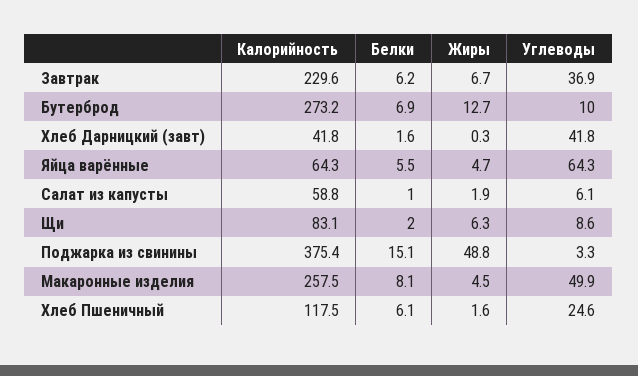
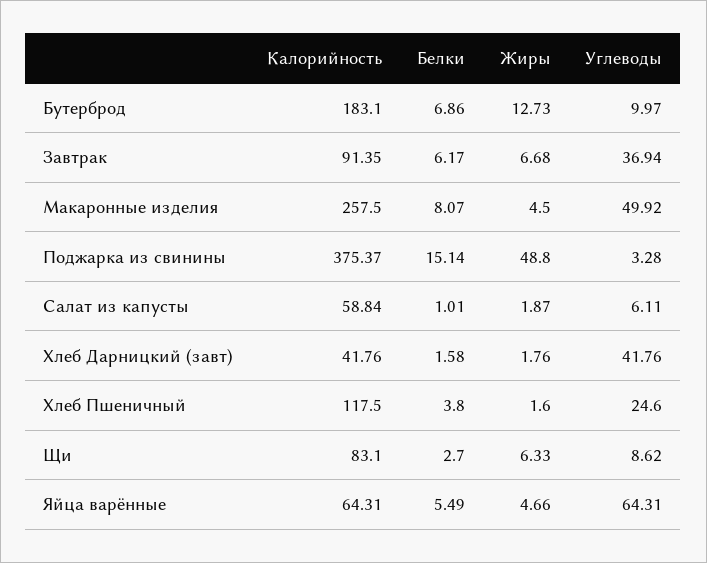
Калорийность, Завтрак: 229.6 -> 91.35
Калорийность, Бутерброд: 273.2 -> 183.1
Жиры, Хлеб Дарницкий (завт): 0.3 -> 1.76
Белки, Щи: 2 -> 2.7
Белки, Хлеб Пшеничный: 6.1 -> 3.8

